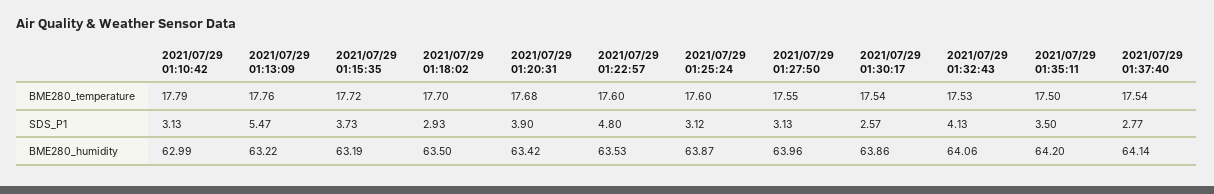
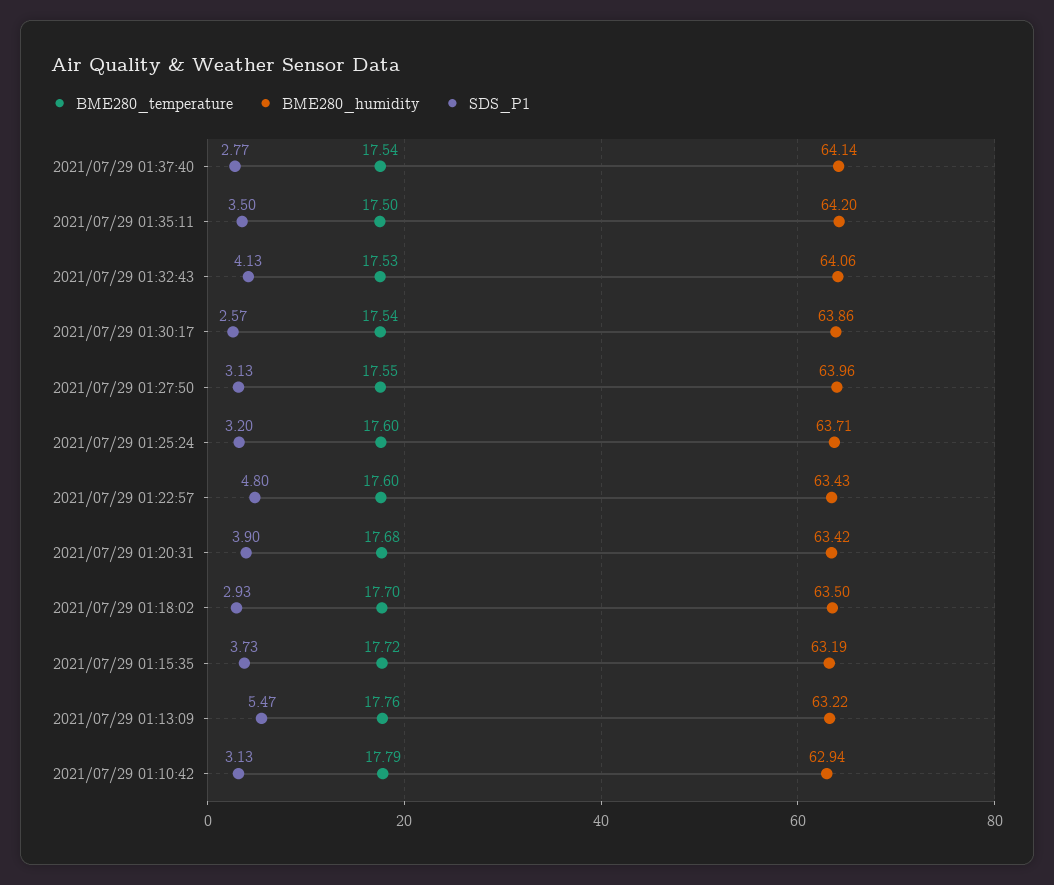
SDS_P1, 2021/07/29 01:25:24: 3.12 -> 3.2
BME280_humidity, 2021/07/29 01:10:42: 62.99 -> 62.94
BME280_humidity, 2021/07/29 01:22:57: 63.53 -> 63.43
BME280_humidity, 2021/07/29 01:25:24: 63.87 -> 63.71

